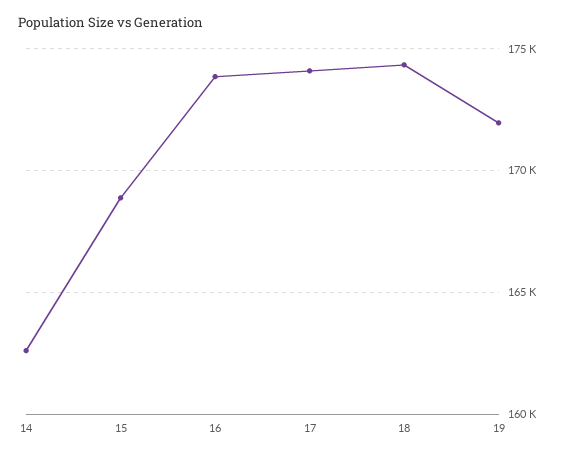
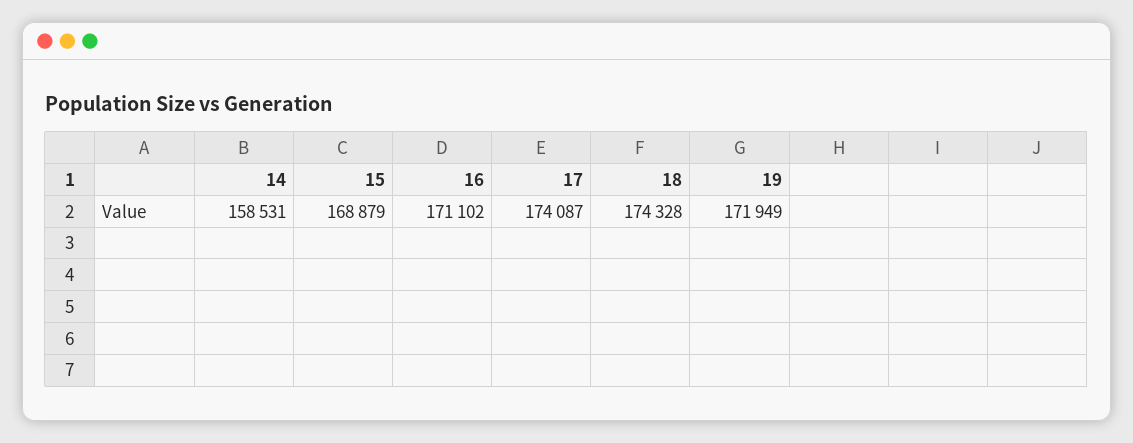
14: 162500 -> 158531
16: 174000 -> 171102

